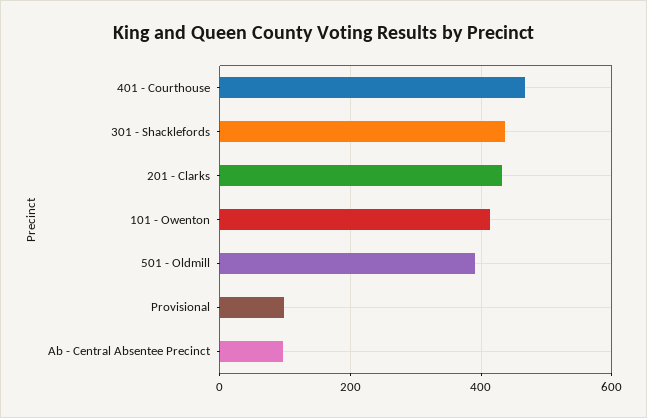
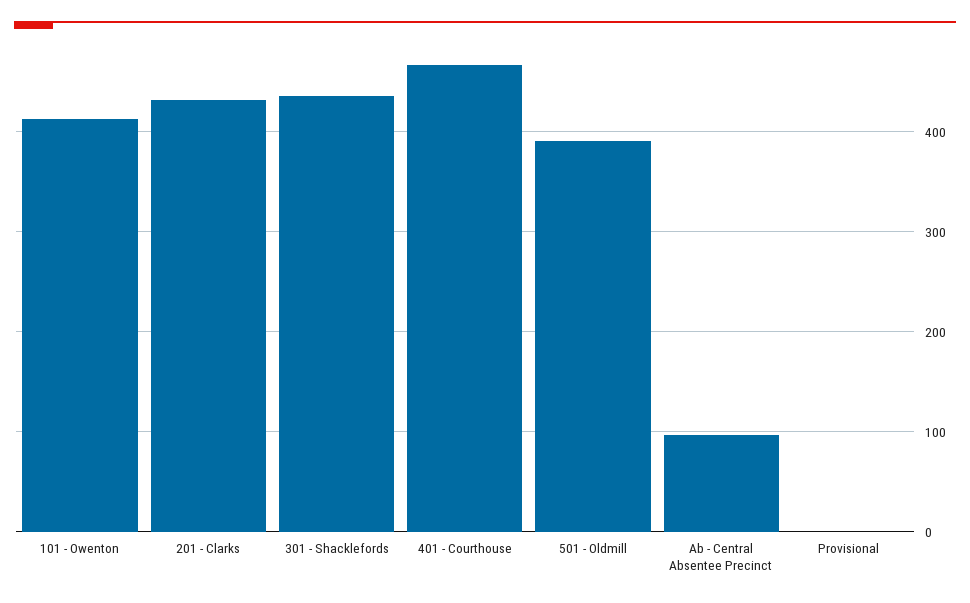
Provisional: 100 -> 0

